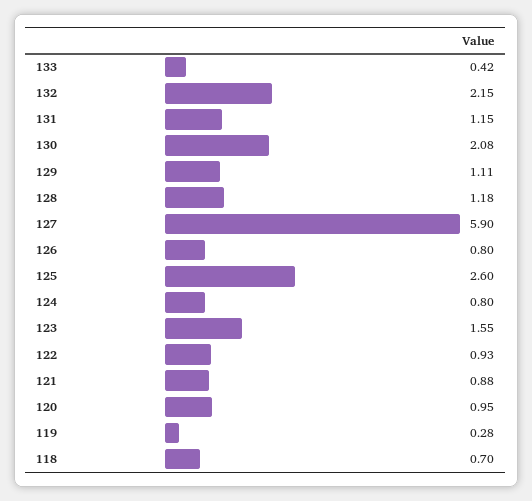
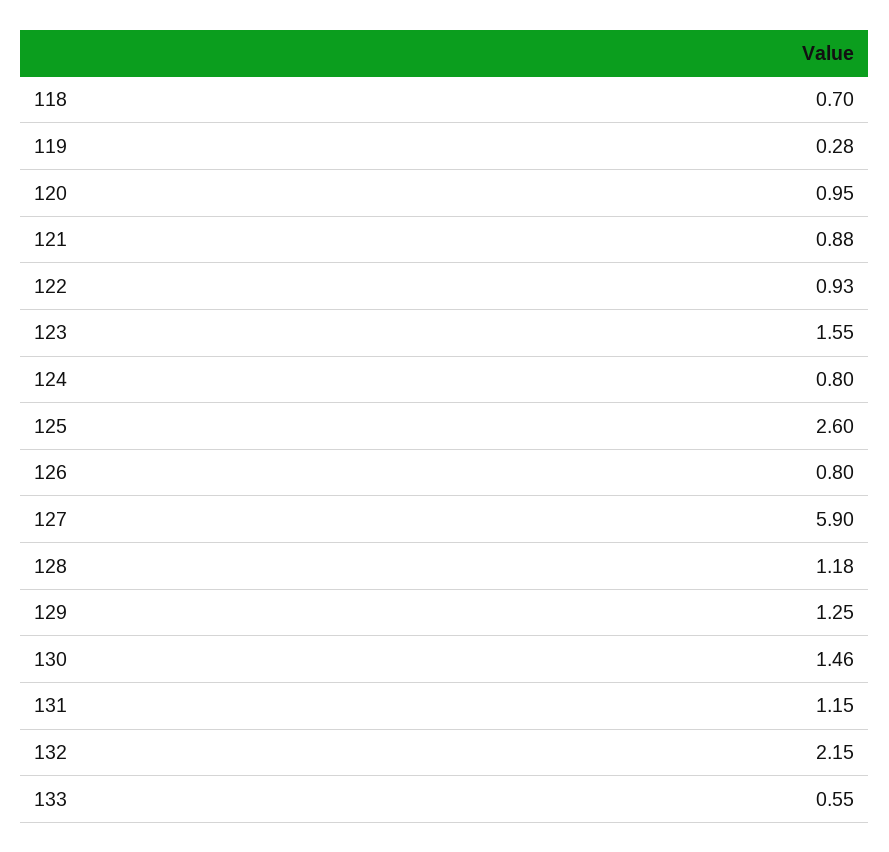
133: 0.42 -> 0.55
130: 2.08 -> 1.46
129: 1.11 -> 1.25

